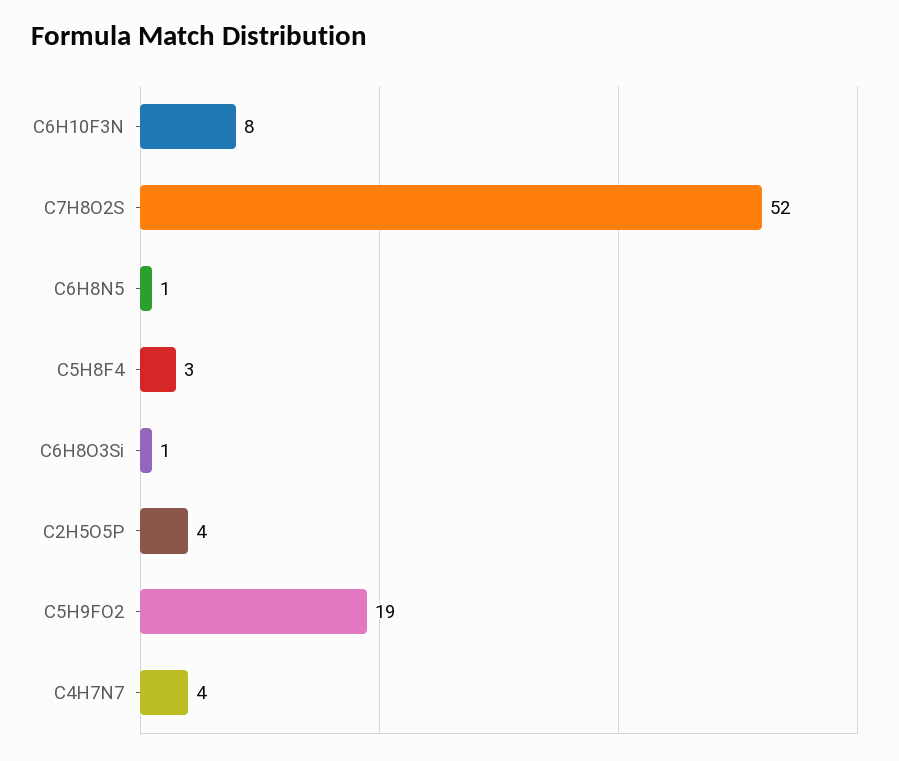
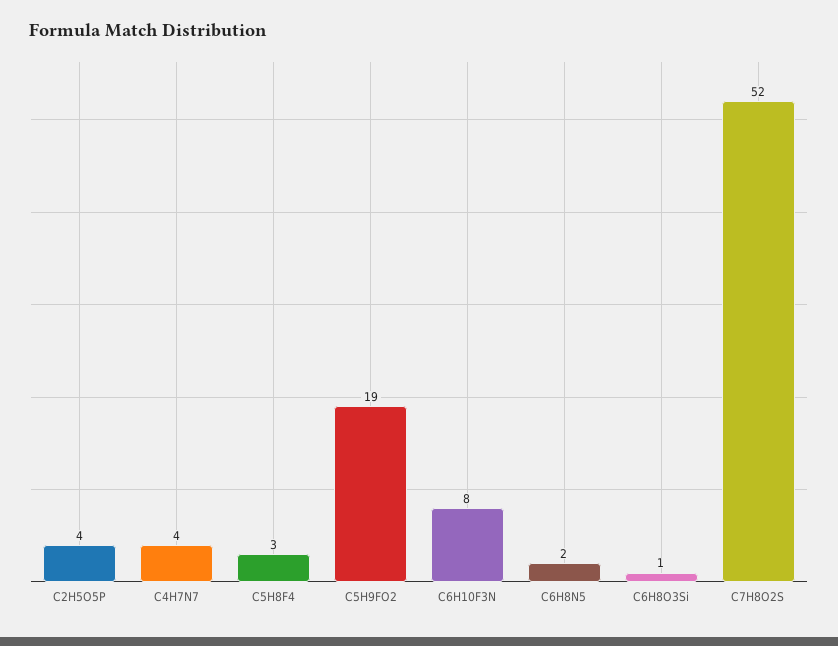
C6H8N5: 1 -> 2

